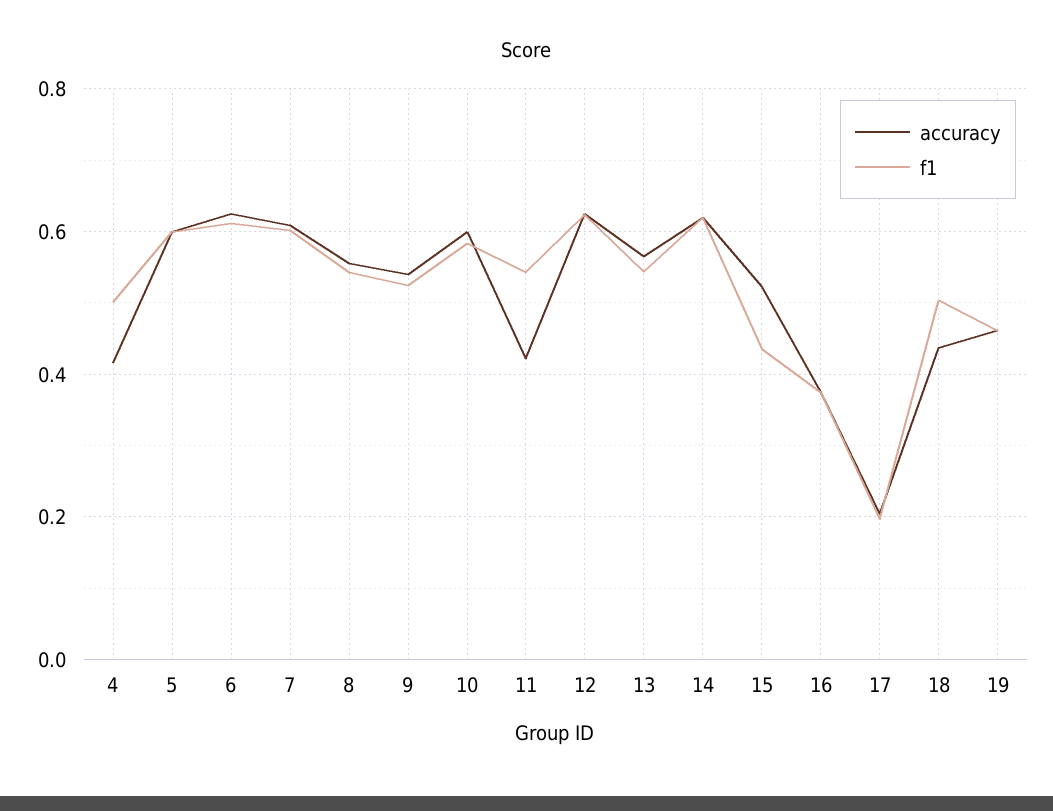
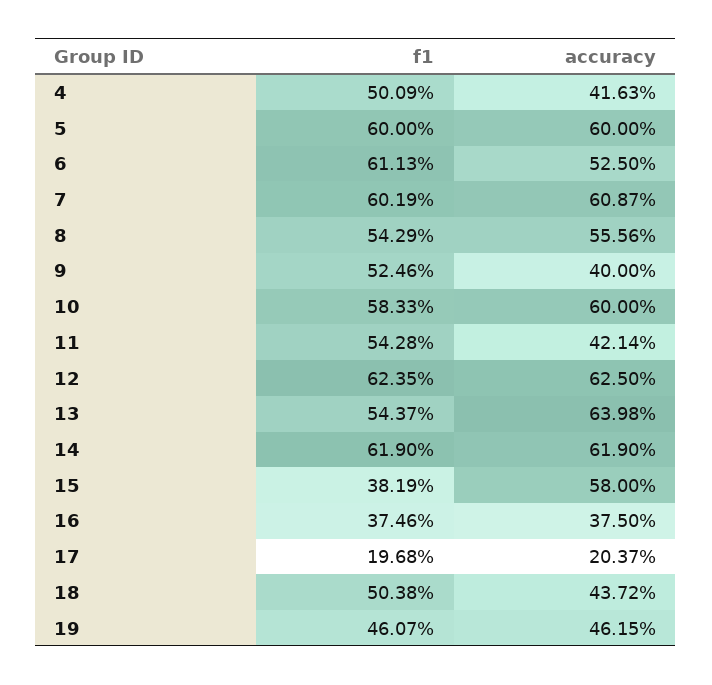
accuracy, 6: 0.62 -> 0.525
accuracy, 9: 0.54 -> 0.4
accuracy, 13: 0.56 -> 0.6398
accuracy, 15: 0.52 -> 0.58
f1, 15: 0.44 -> 0.3819

